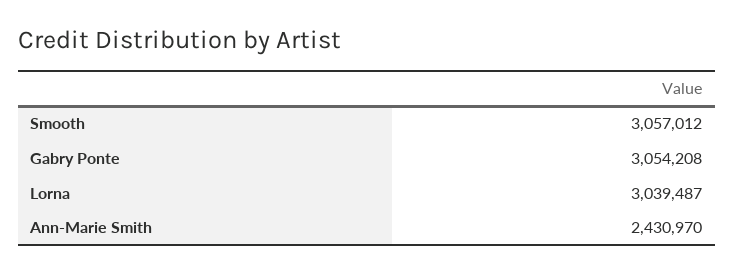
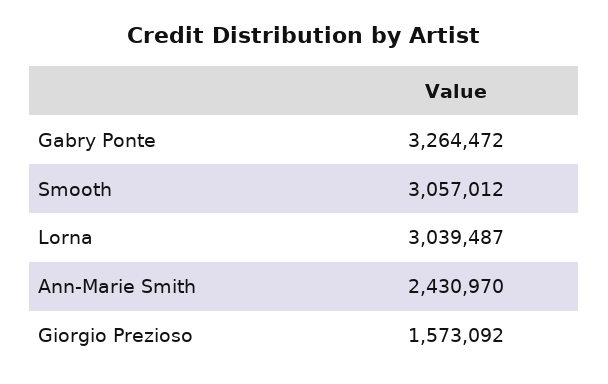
Gabry Ponte: 3054208 -> 3264472
Giorgio Prezioso: none -> 1573092

